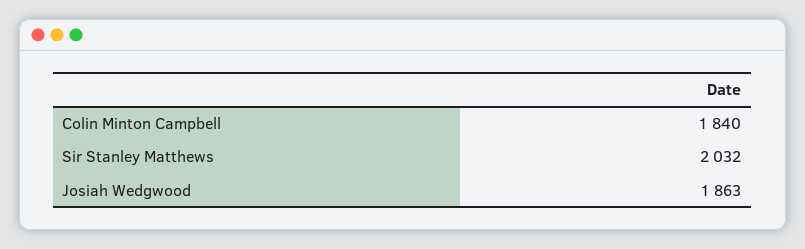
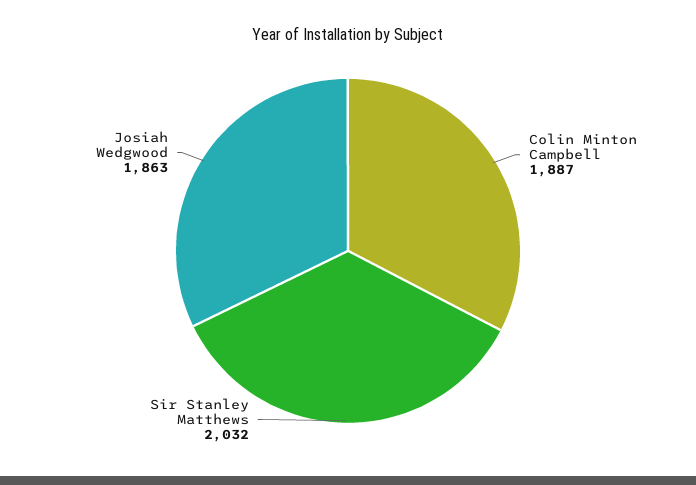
Colin Minton Campbell: 1840 -> 1887

